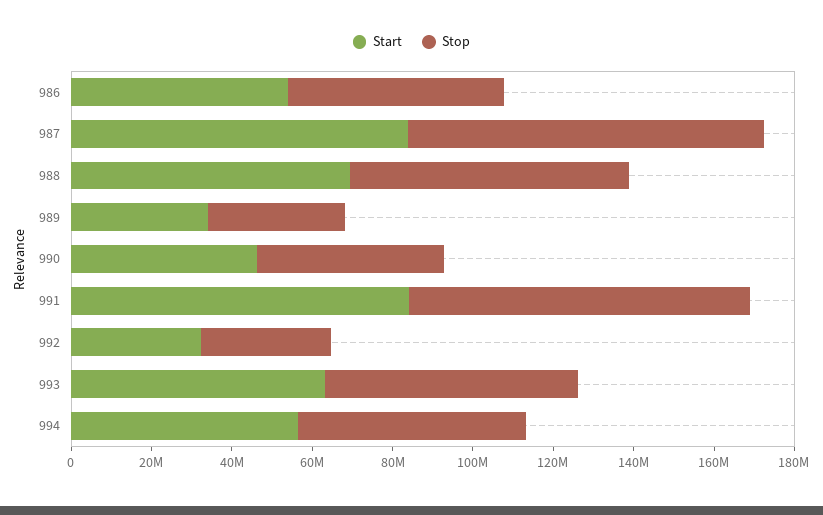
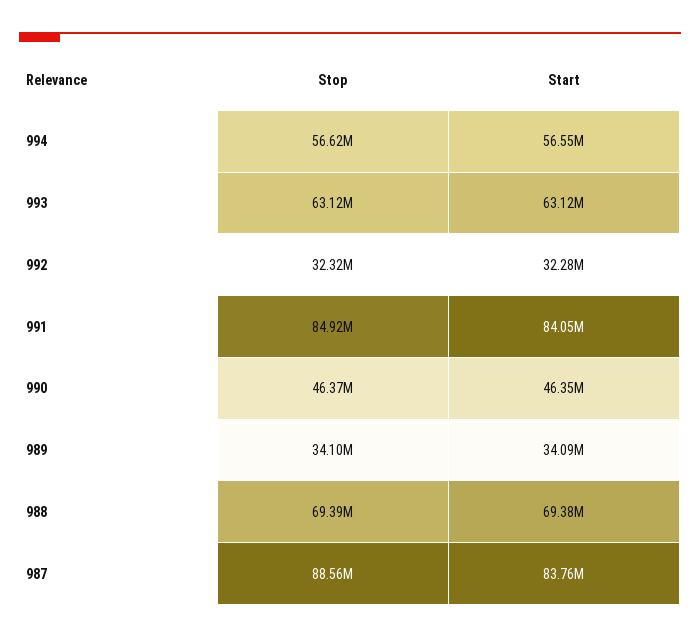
Start, 986: 55000000 -> none
Stop, 986: 55000000 -> none

